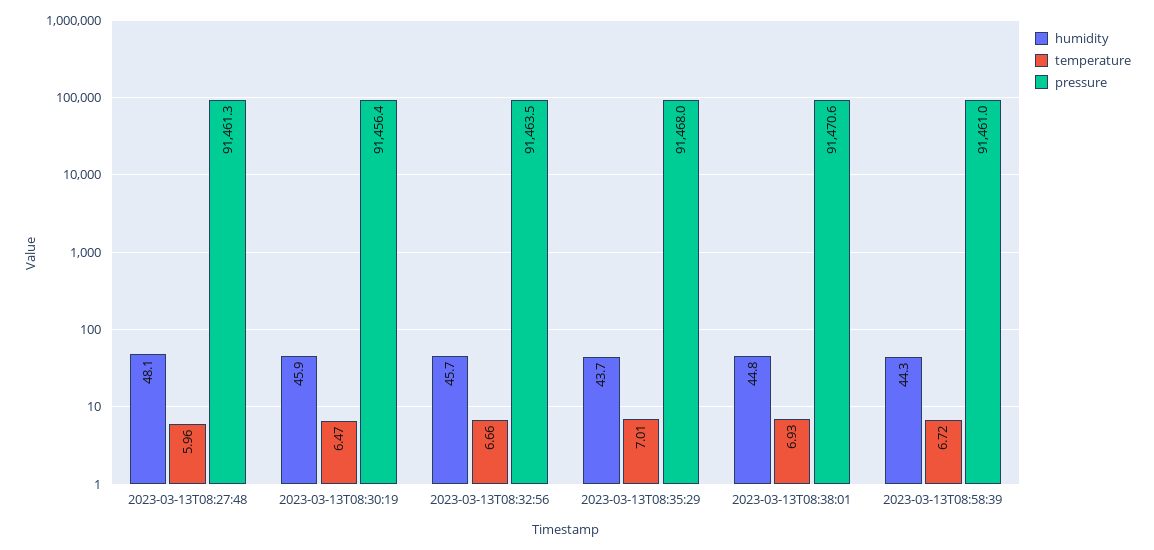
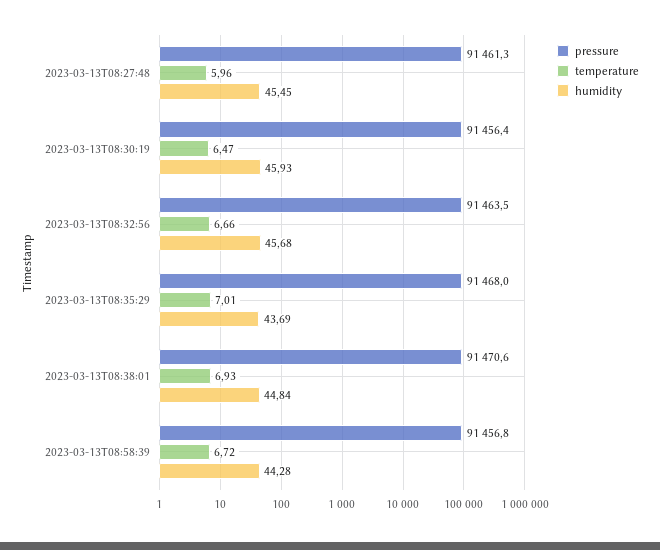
humidity, 2023-03-13T08:27:48: 48.1 -> 45.45
pressure, 2023-03-13T08:58:39: 91461 -> 91456.8

